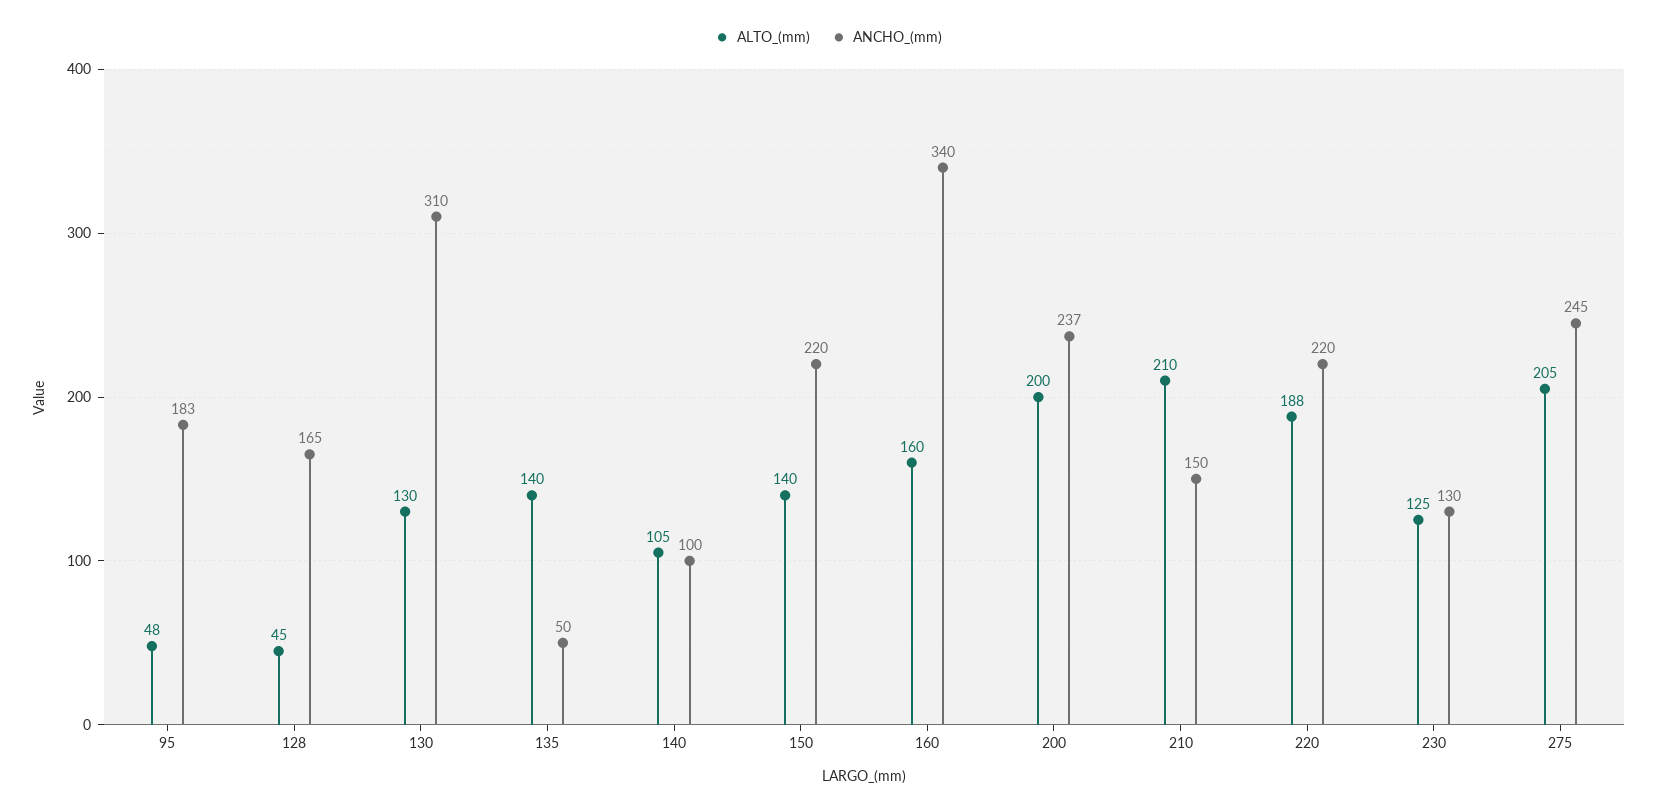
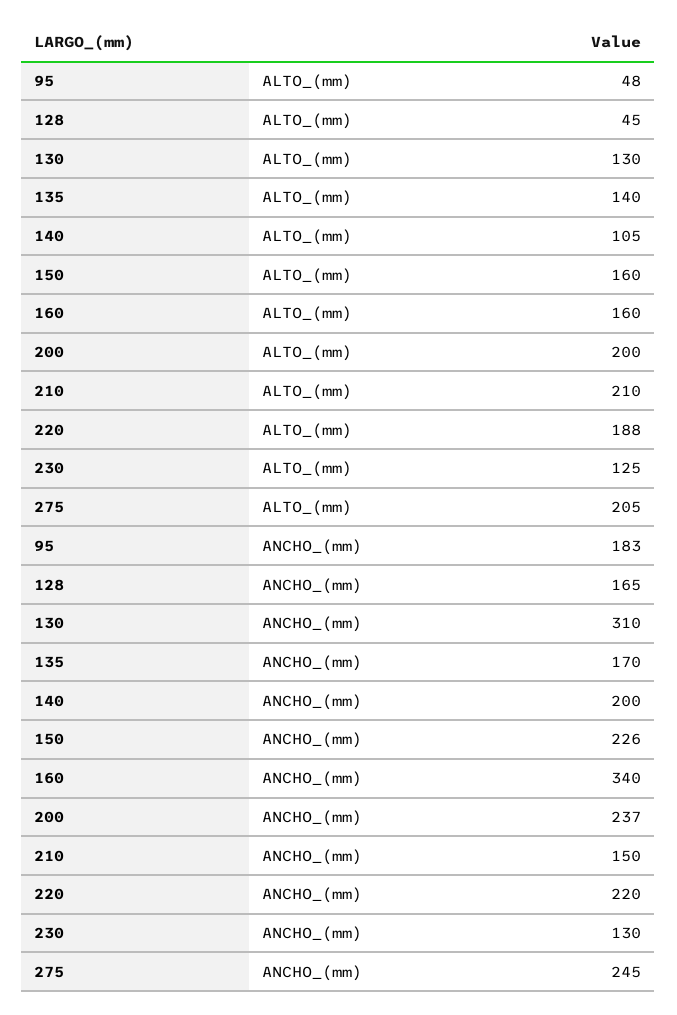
ANCHO_(mm), 135: 50 -> 170
ANCHO_(mm), 140: 100 -> 200
ALTO_(mm), 150: 140 -> 160
ANCHO_(mm), 150: 220 -> 226

